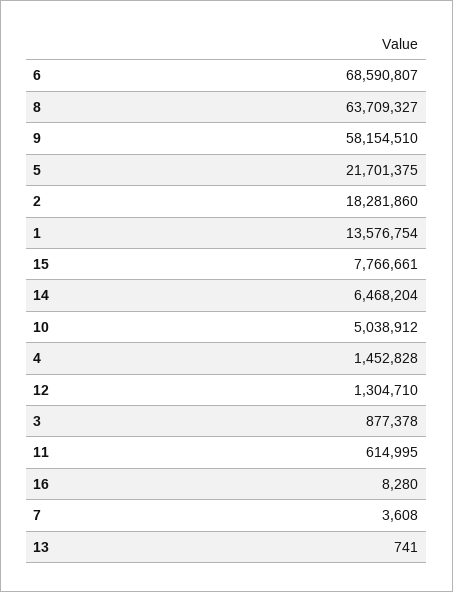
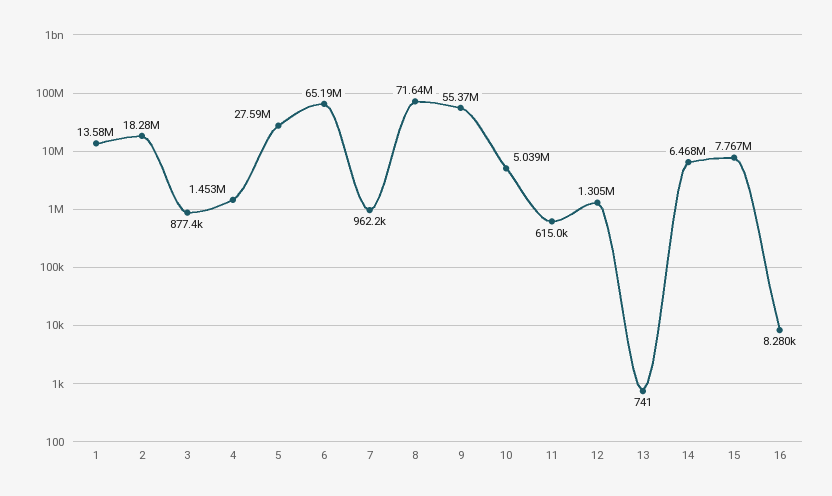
6: 68590807 -> 65190000
8: 63709327 -> 71640000
9: 58154510 -> 55370000
5: 21701375 -> 27590000
7: 3608 -> 962200

